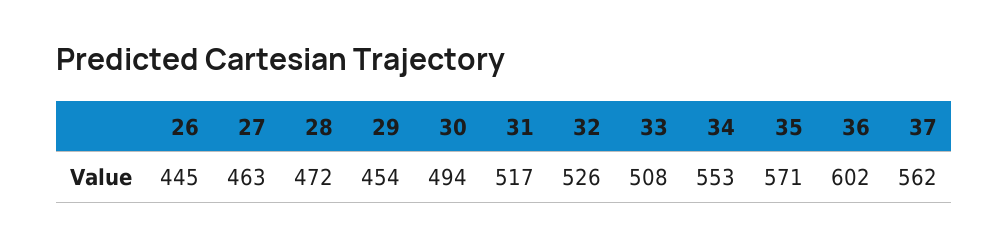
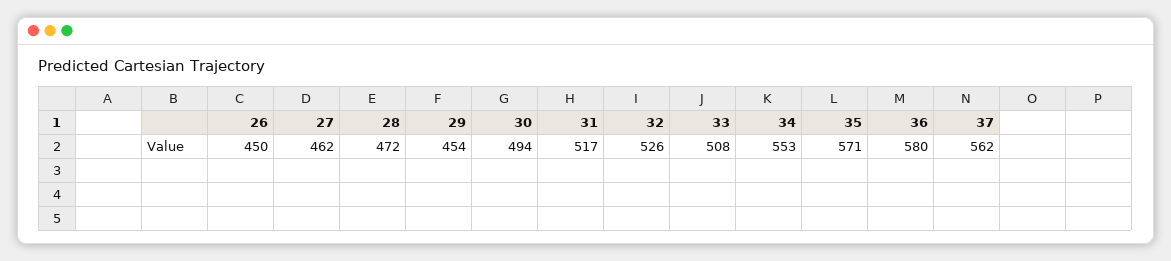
26: 445 -> 450
27: 463 -> 462
36: 602 -> 580

